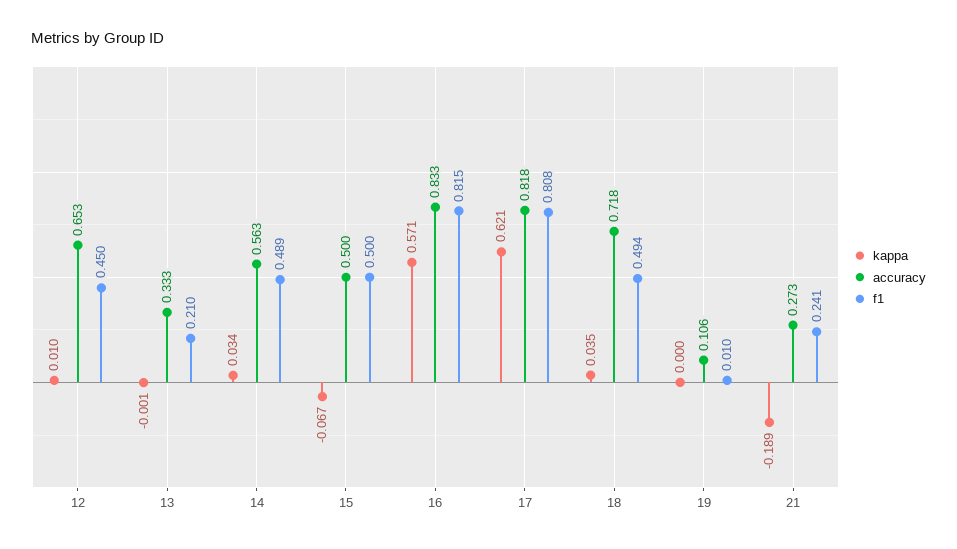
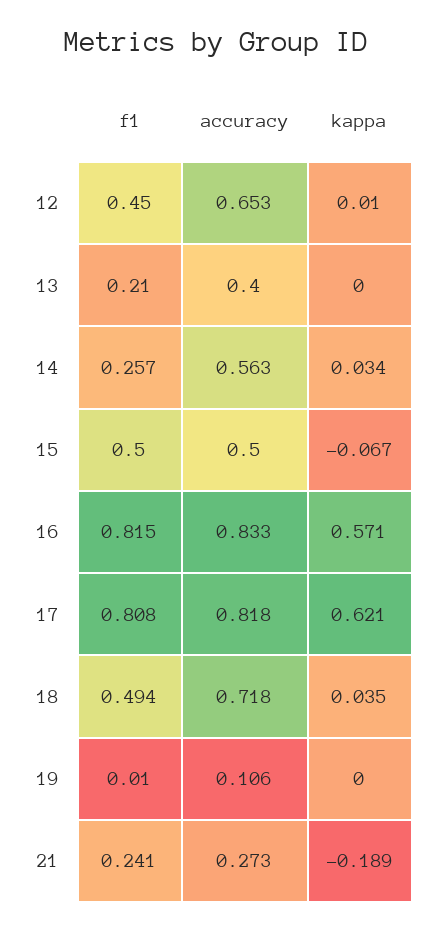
kappa, 13: -0.001 -> 0
accuracy, 13: 0.333 -> 0.4
f1, 14: 0.489 -> 0.257

